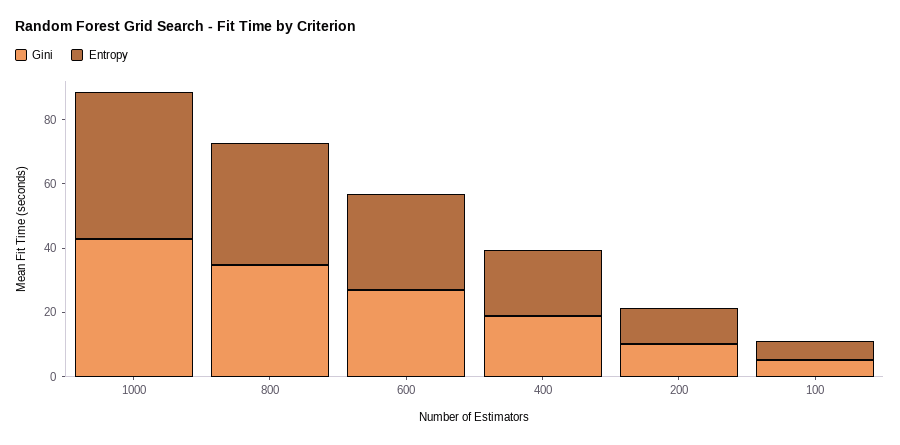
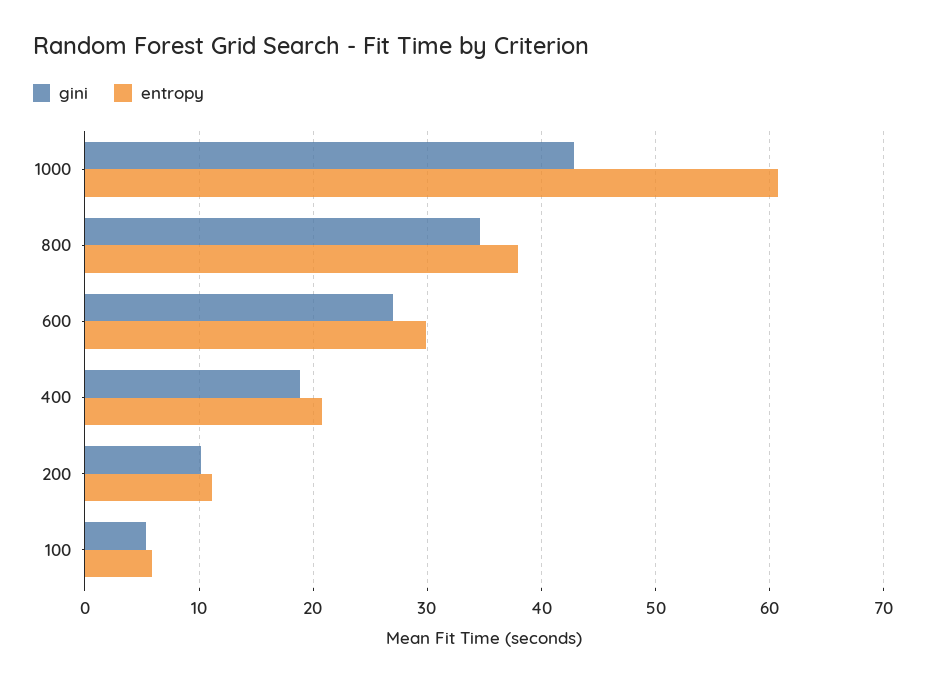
Entropy, 1000: 45 -> 61

